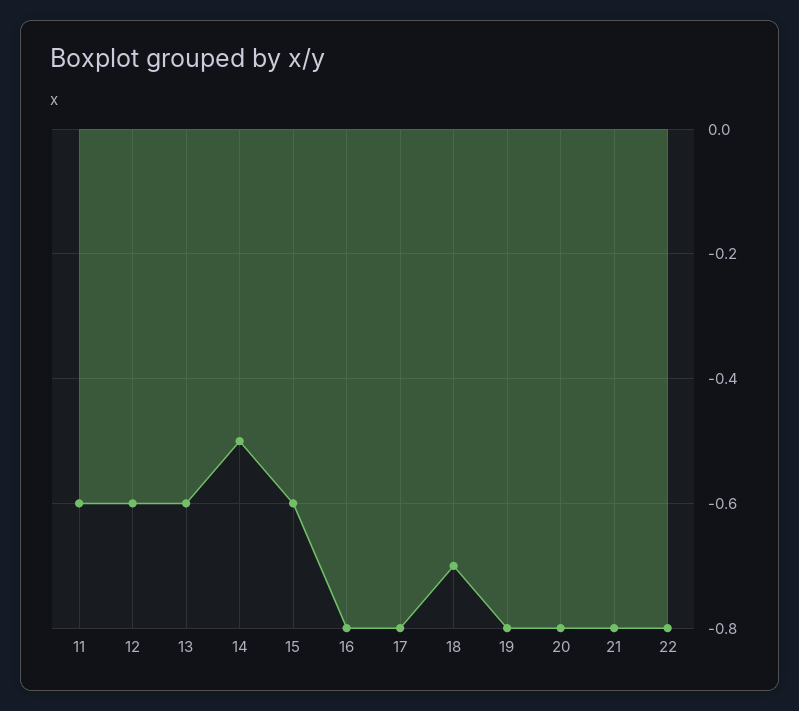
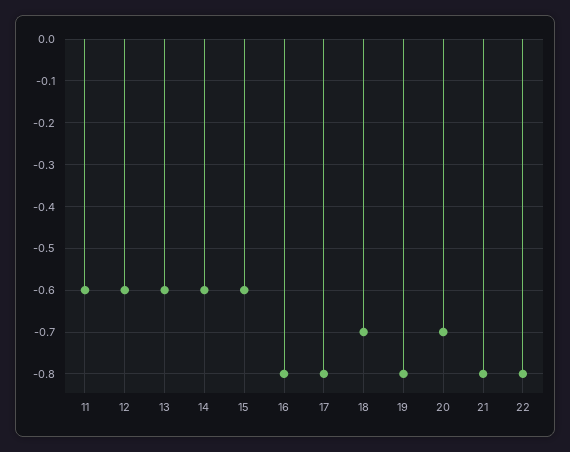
14: -0.5 -> -0.6
20: -0.8 -> -0.7

